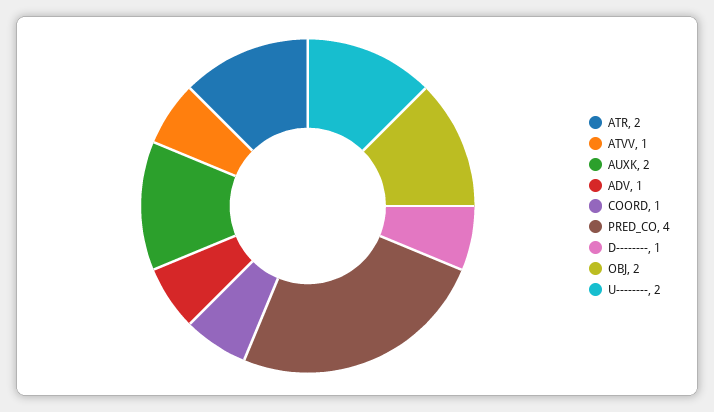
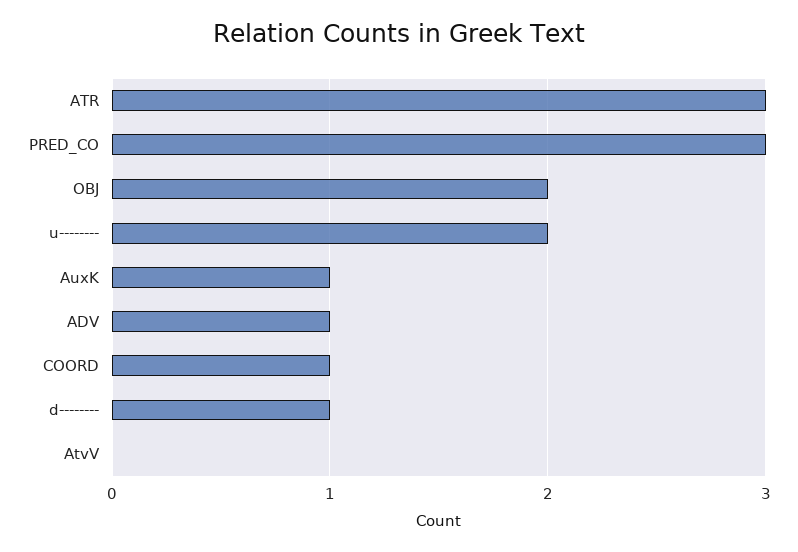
ATR: 2 -> 3
ATVV: 1 -> 0
AUXK: 2 -> 1
PRED_CO: 4 -> 3

